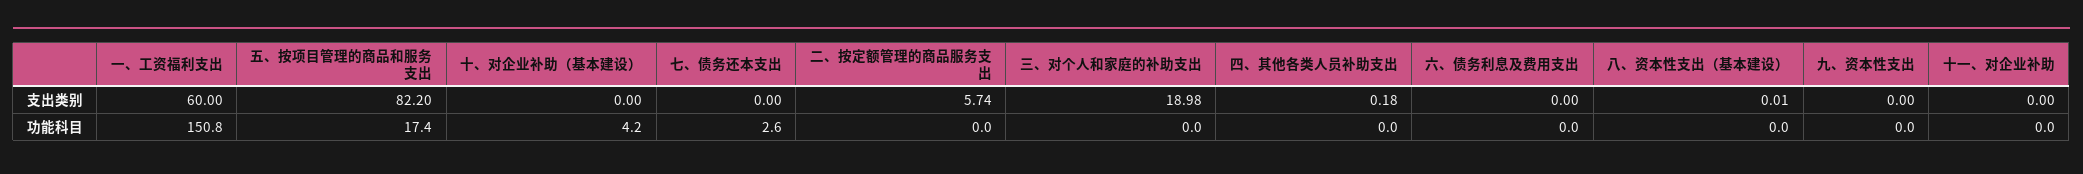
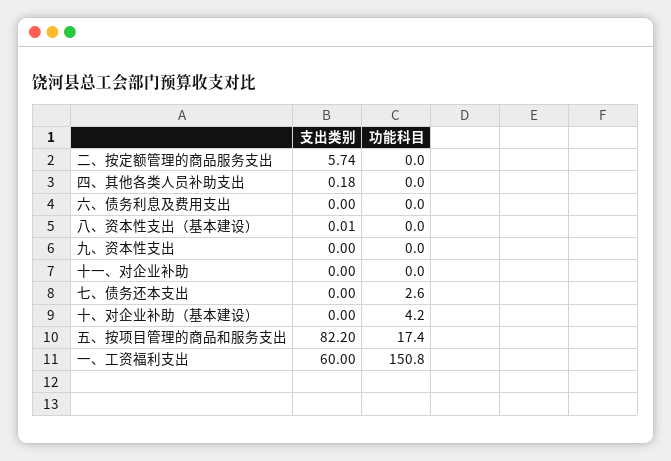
三、对个人和家庭的补助支出, 支出类别: 18.98 -> none
三、对个人和家庭的补助支出, 功能科目: 0 -> none

